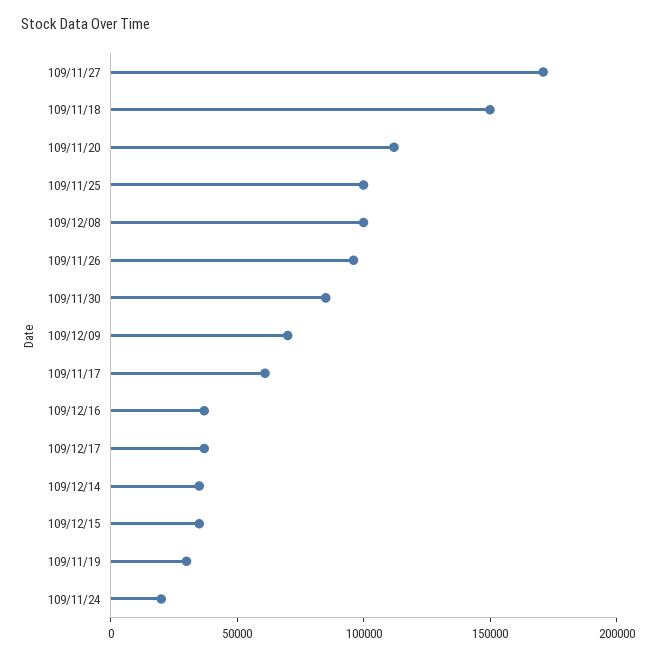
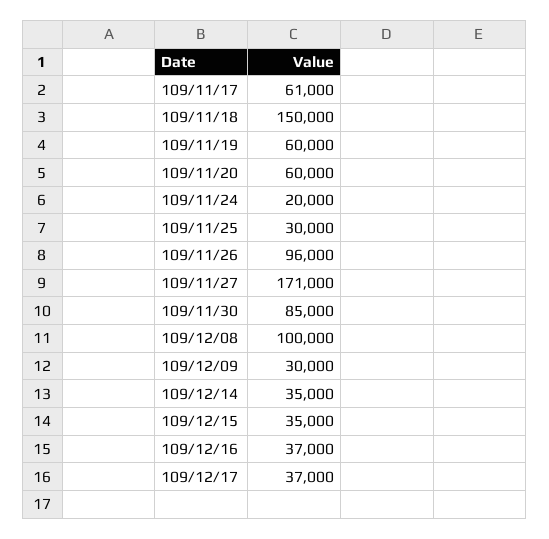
109/11/20: 110000 -> 60000
109/11/25: 100000 -> 30000
109/12/09: 70000 -> 30000
109/11/19: 30000 -> 60000

